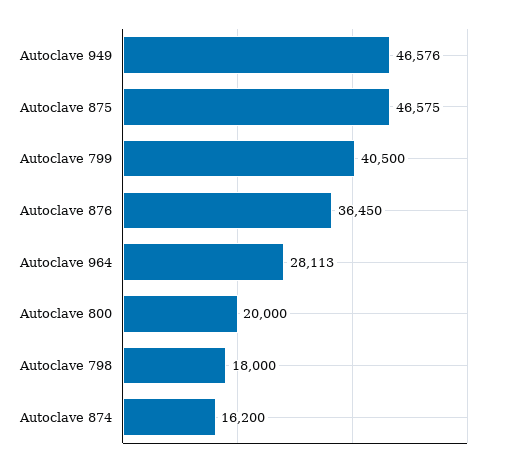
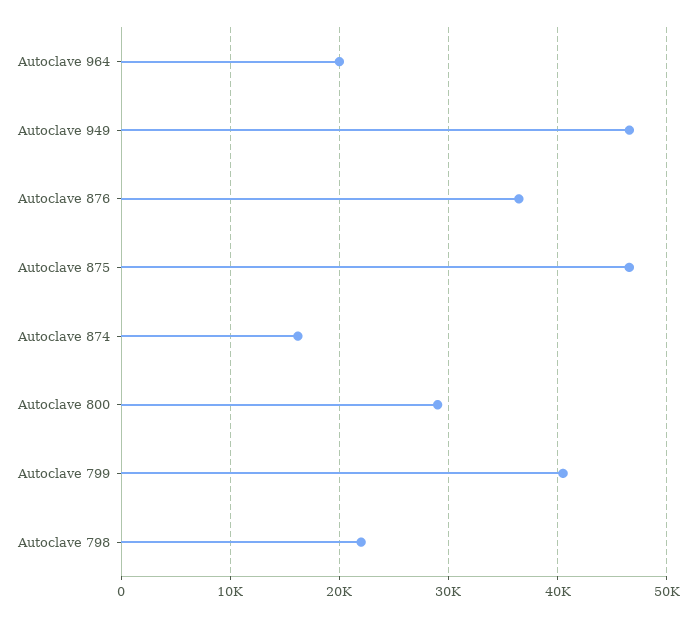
Autoclave 964: 28113 -> 20000
Autoclave 800: 20000 -> 29000
Autoclave 798: 18000 -> 22000

